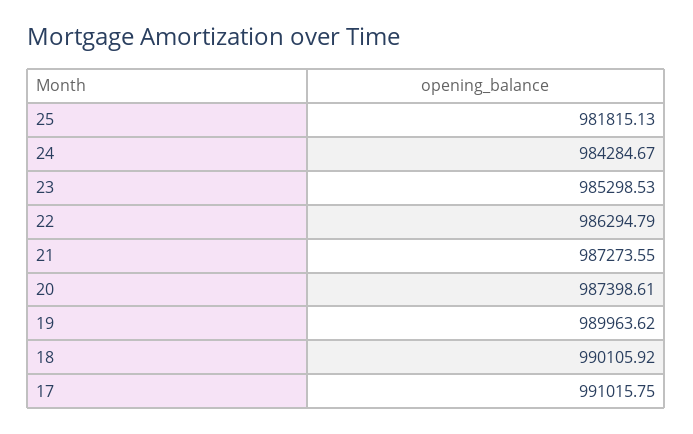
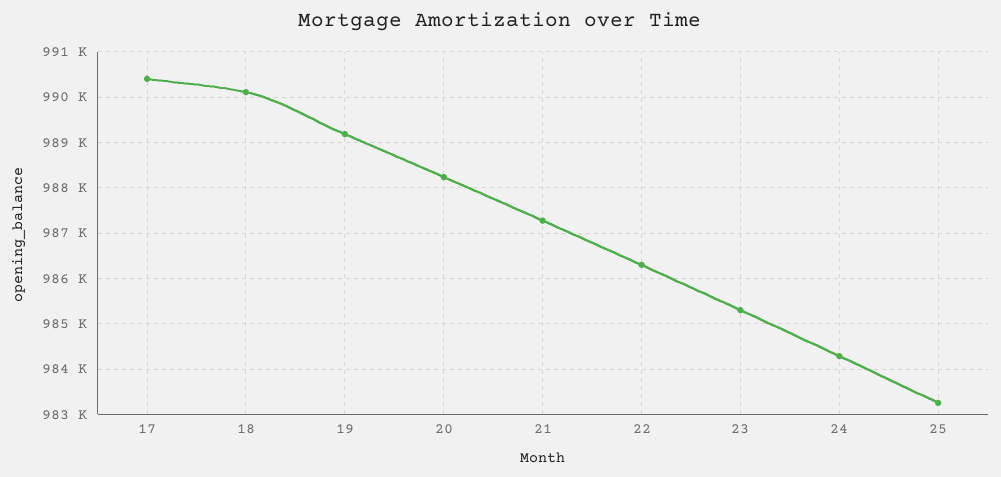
25: 981815.13 -> 983200
20: 987398.61 -> 988200
19: 989963.62 -> 989200
17: 991015.75 -> 990400

